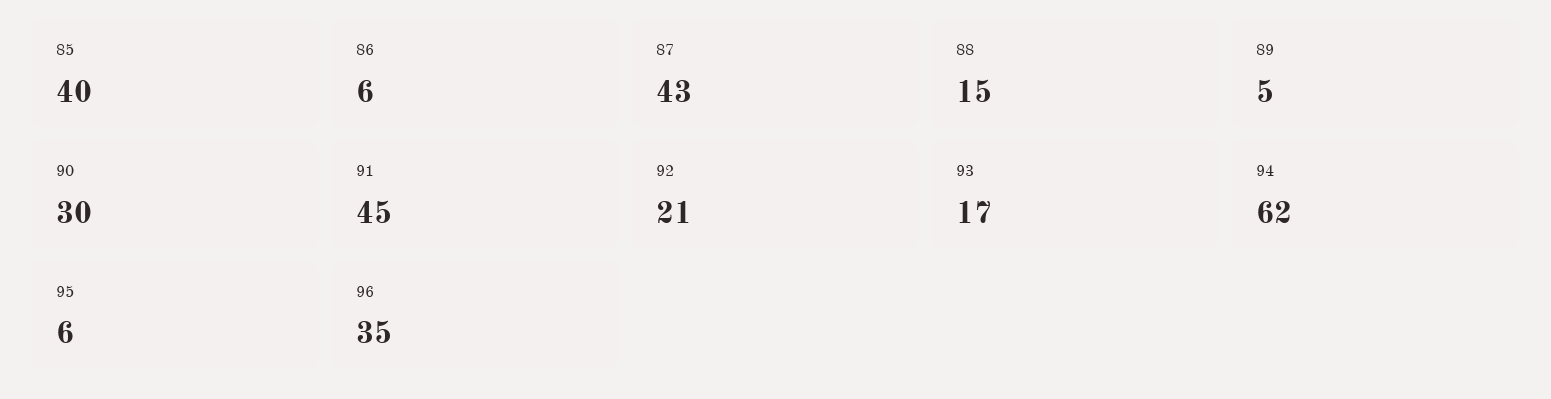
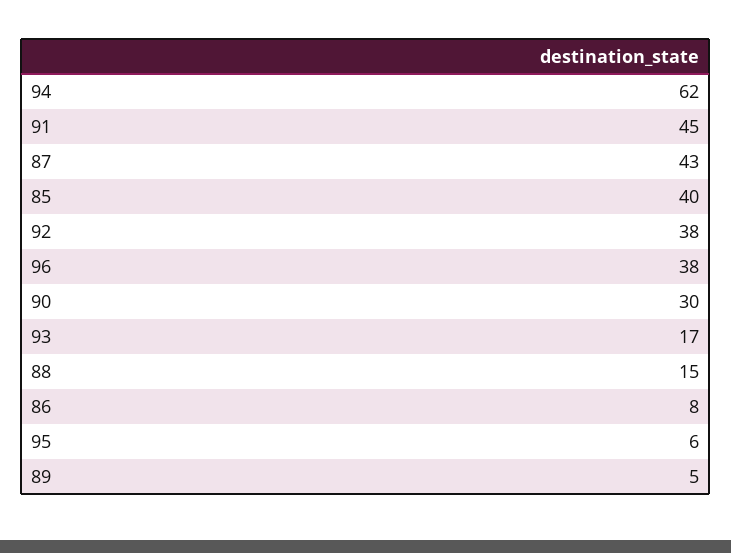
86: 6 -> 8
92: 21 -> 38
96: 35 -> 38

